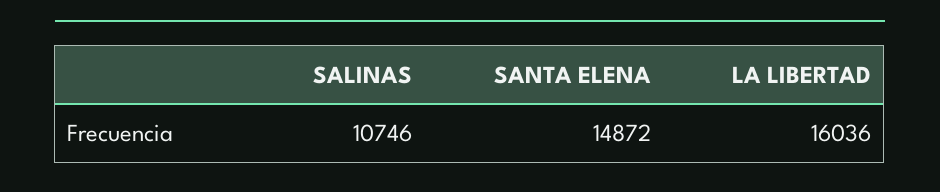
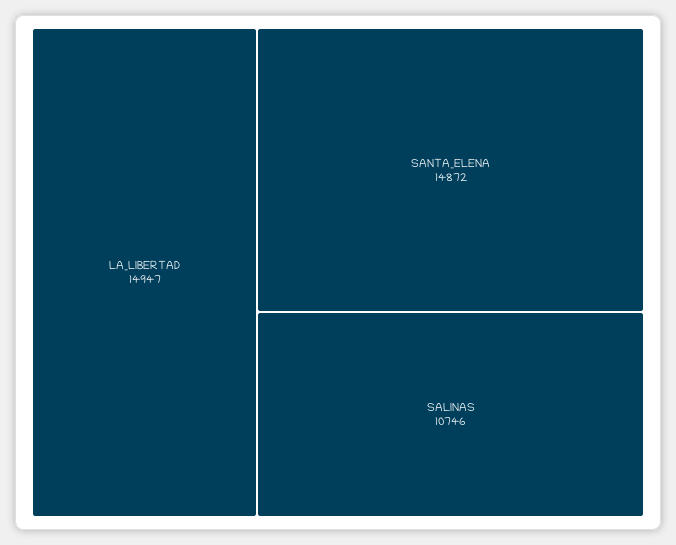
LA LIBERTAD: 16036 -> 14947

